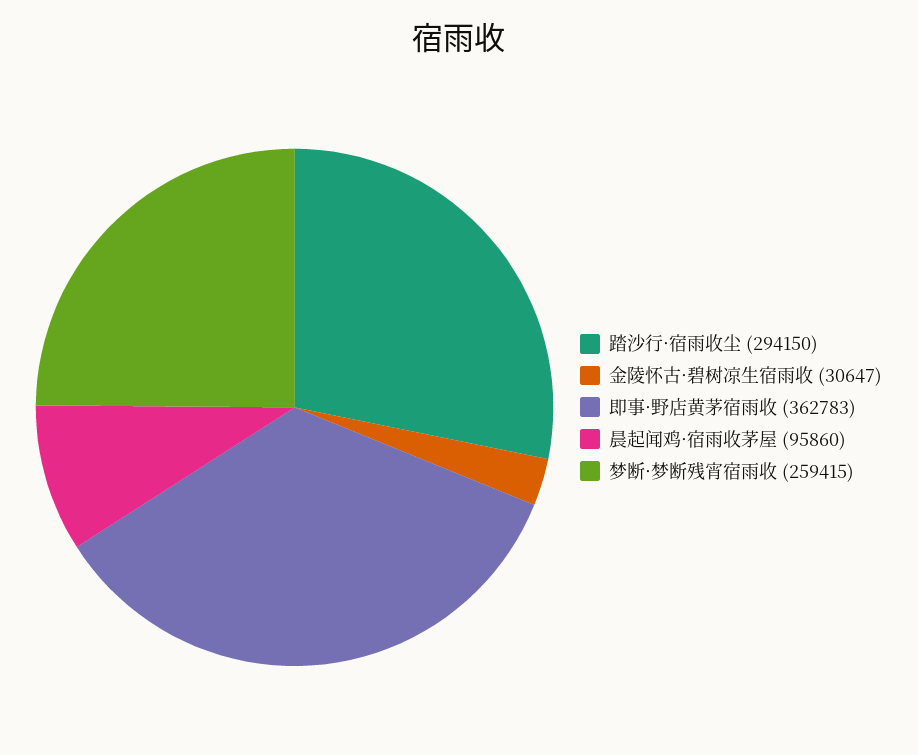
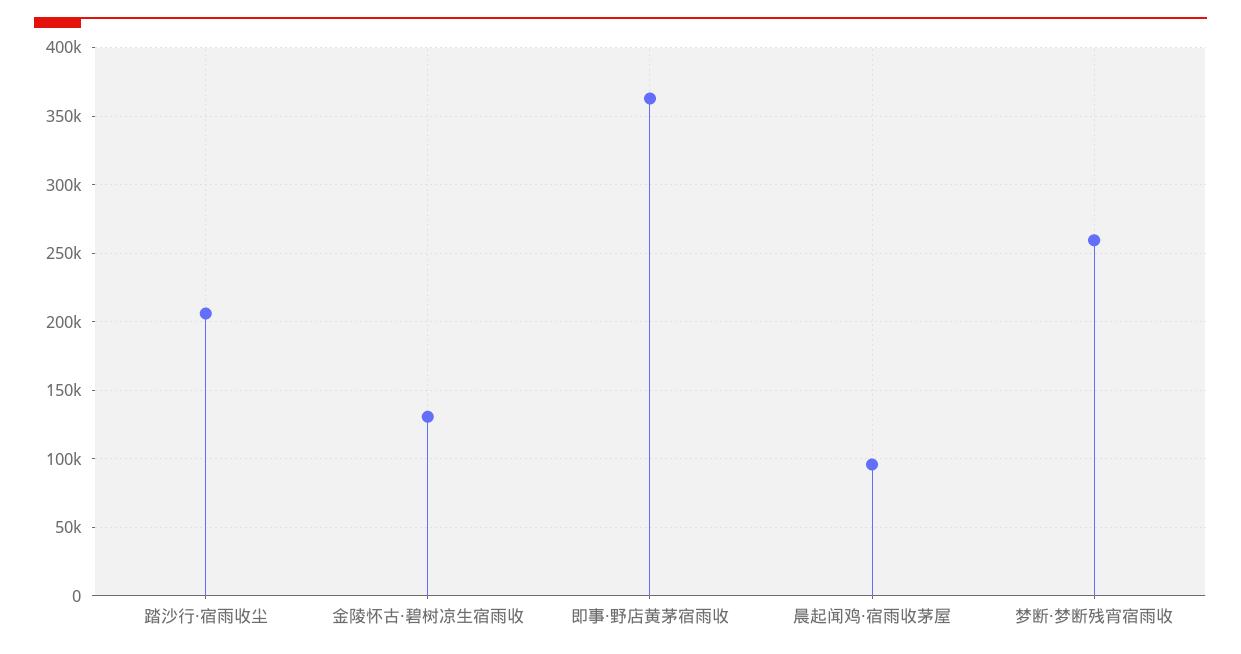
踏沙行·宿雨收尘: 294150 -> 205000
金陵怀古·碧树凉生宿雨收: 30647 -> 130000

